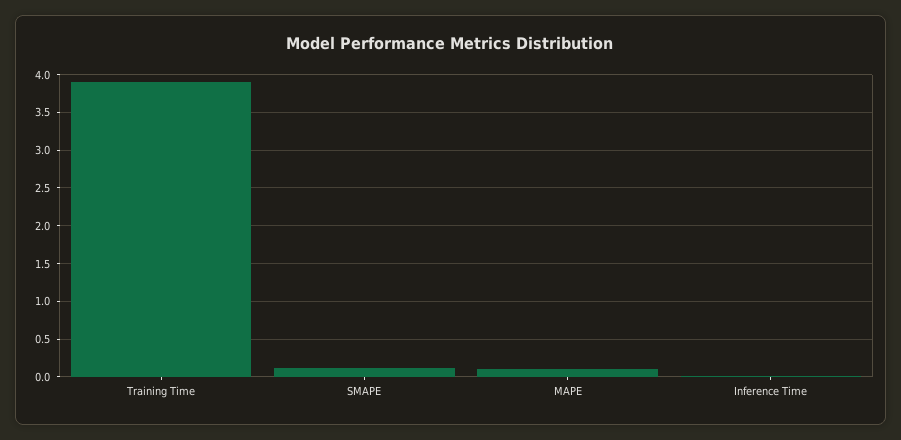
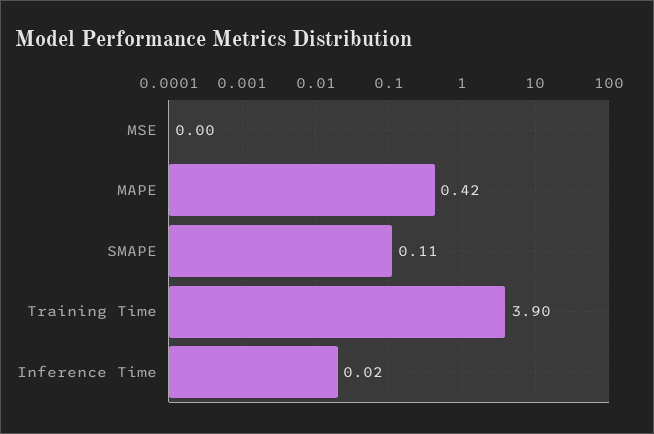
MAPE: 0.1 -> 0.42
MSE: none -> 0

